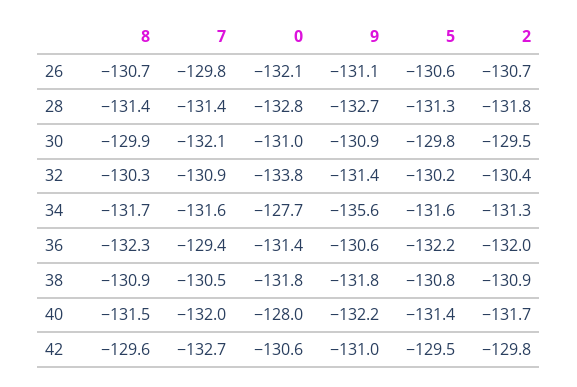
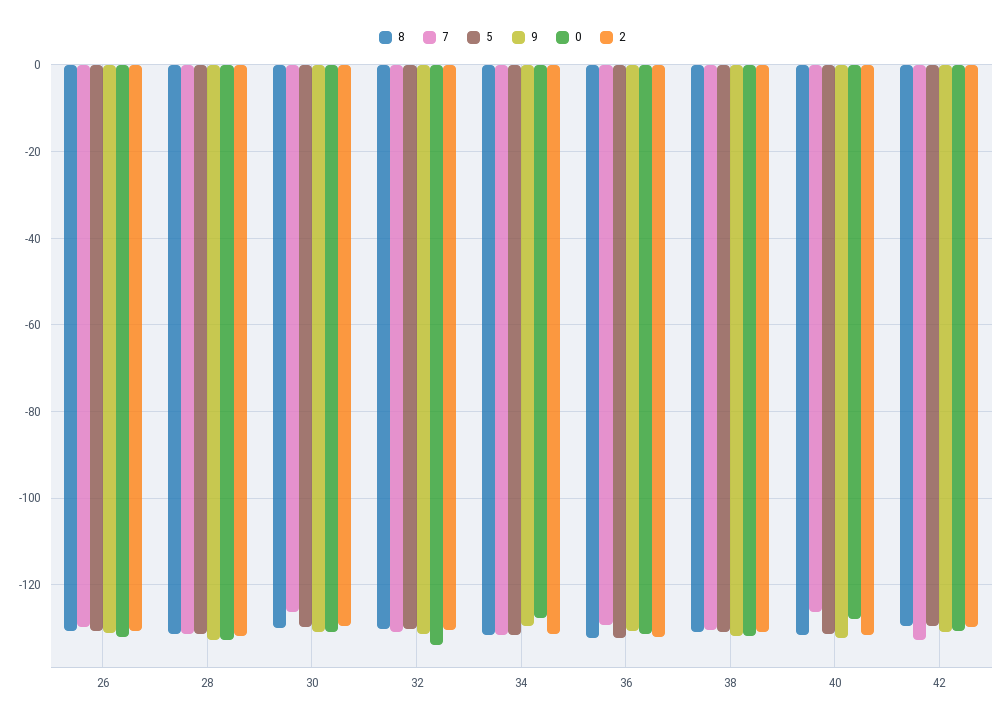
7, 30: -132.1 -> -126
9, 34: -135.6 -> -130
7, 40: -132 -> -126

